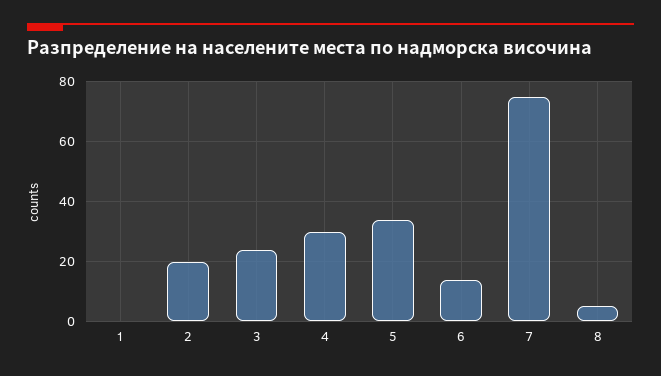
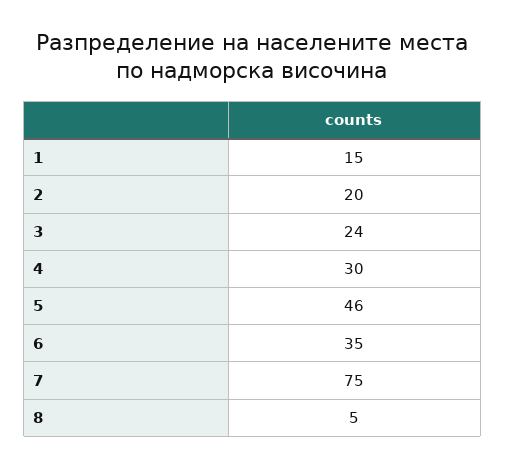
1: 0 -> 15
5: 35 -> 46
6: 15 -> 35

